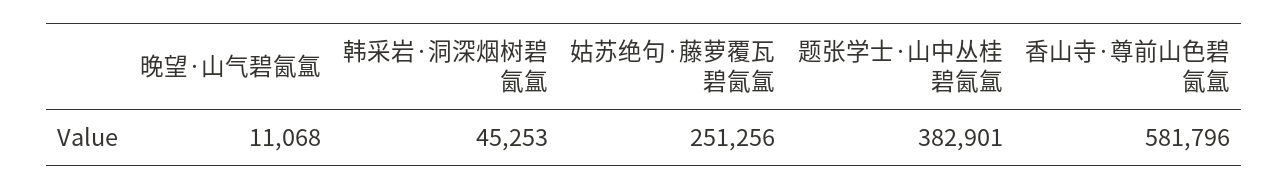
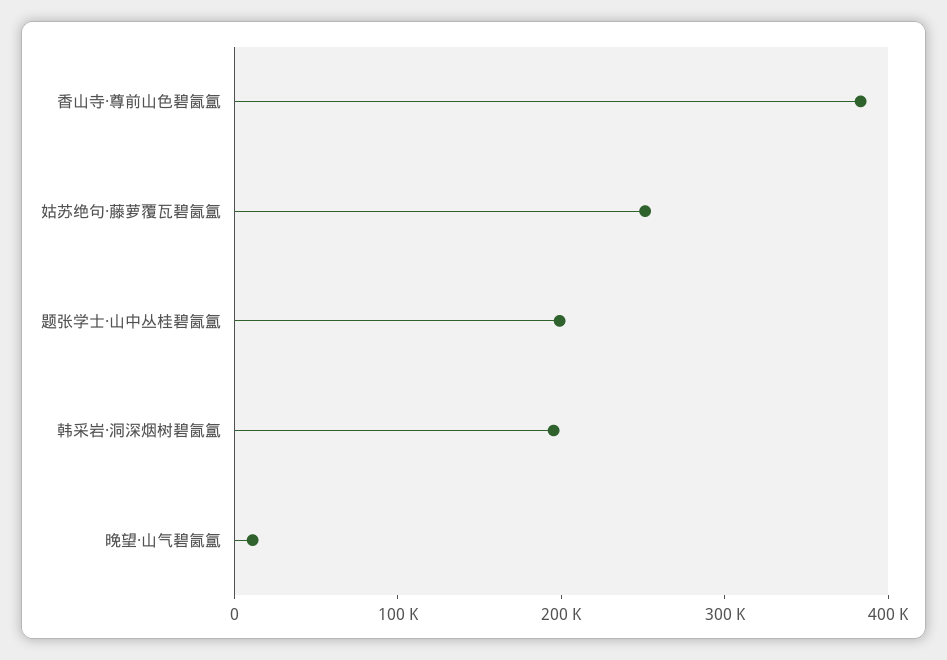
韩采岩·洞深烟树碧氤氲: 45253 -> 200000
题张学士·山中丛桂碧氤氲: 382901 -> 200000
香山寺·尊前山色碧氤氲: 581796 -> 380000

